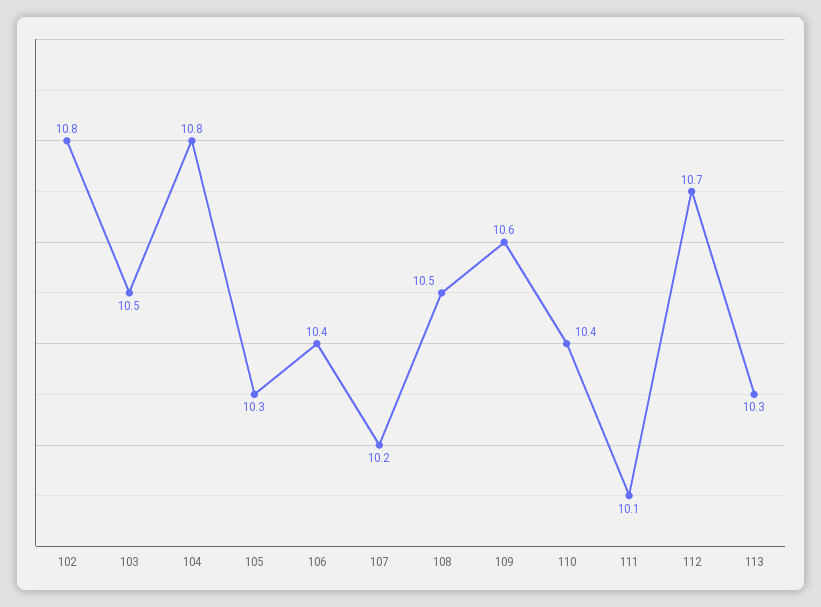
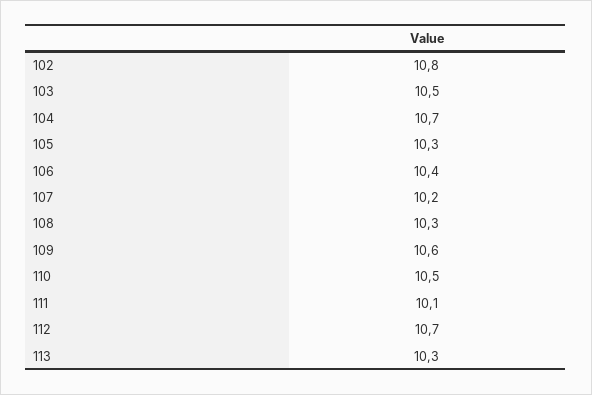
104: 10.8 -> 10.7
108: 10.5 -> 10.3
110: 10.4 -> 10.5

